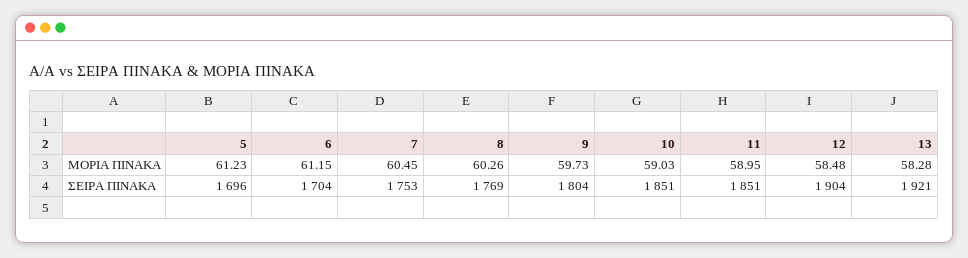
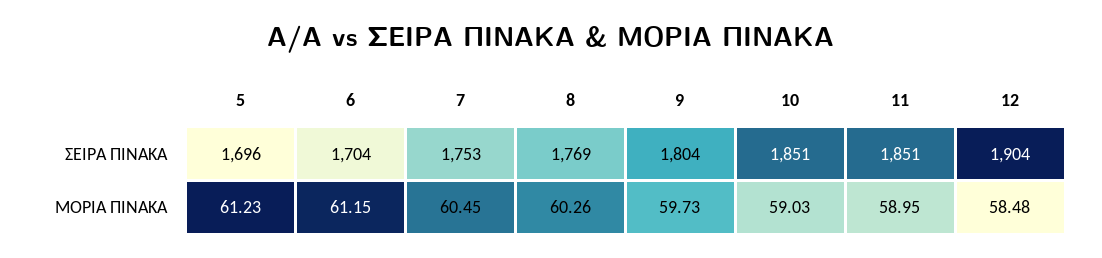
13, ΜΟΡΙΑ ΠΙΝΑΚΑ: 58.28 -> none
13, ΣΕΙΡΑ ΠΙΝΑΚΑ: 1921 -> none

